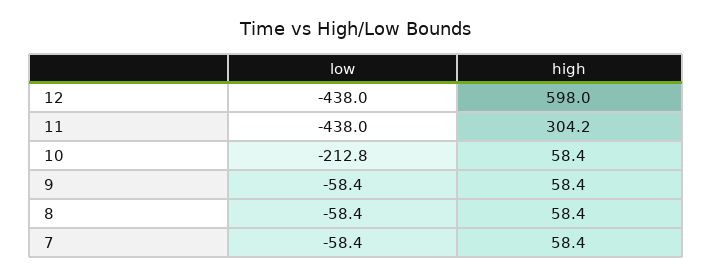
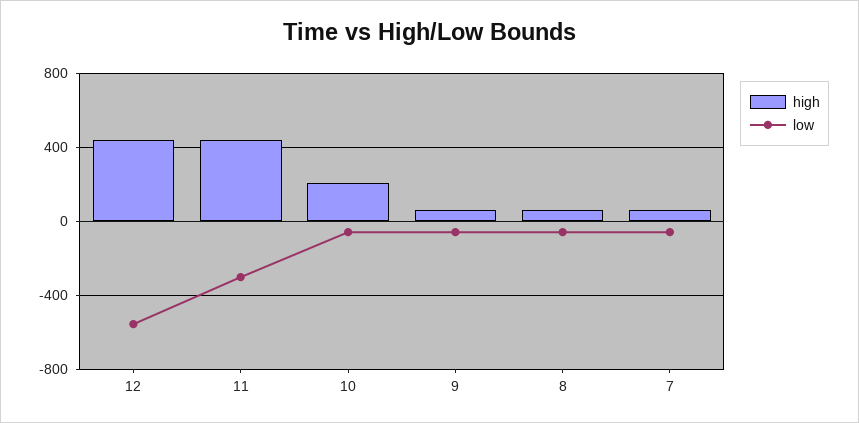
low, 12: -438 -> -550
high, 12: 598 -> 450
low, 11: -438 -> -300
high, 11: 304.2 -> 450
low, 10: -212.8 -> -50
high, 10: 58.4 -> 200

